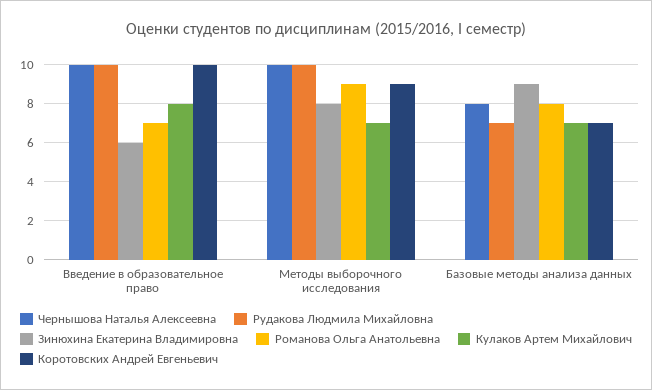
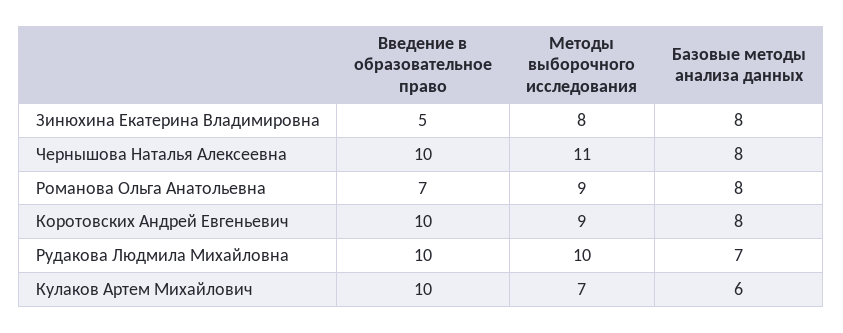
Зинюхина Екатерина Владимировна, Введение в образовательное право: 6 -> 5
Кулаков Артем Михайлович, Введение в образовательное право: 8 -> 10
Чернышова Наталья Алексеевна, Методы выборочного исследования: 10 -> 11
Зинюхина Екатерина Владимировна, Базовые методы анализа данных: 9 -> 8
Кулаков Артем Михайлович, Базовые методы анализа данных: 7 -> 6
Коротовских Андрей Евгеньевич, Базовые методы анализа данных: 7 -> 8

